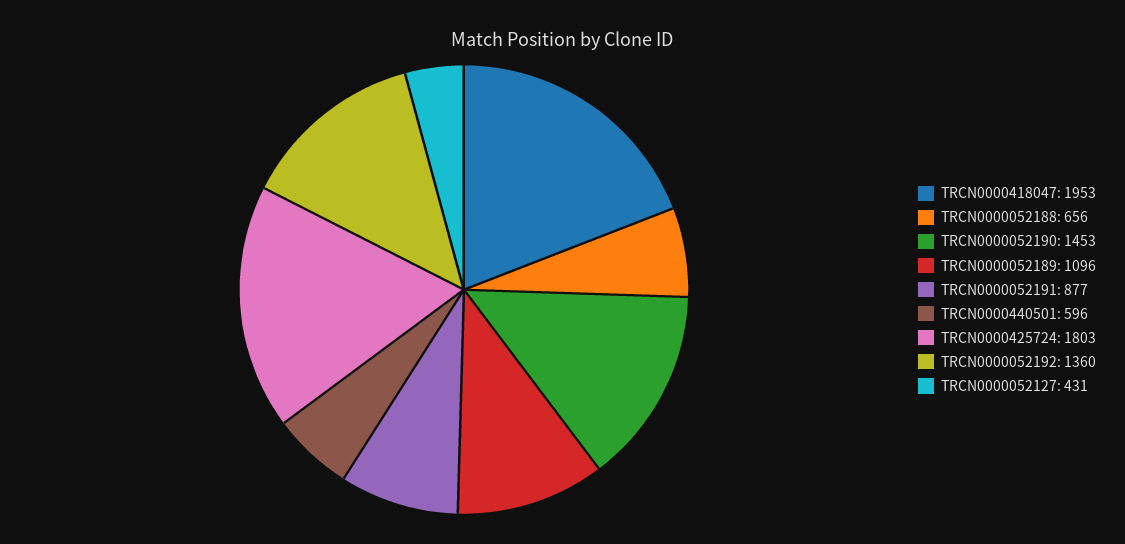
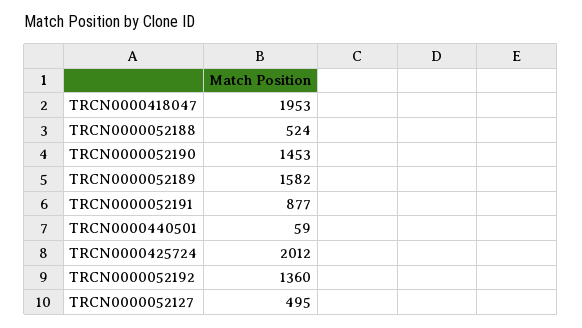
TRCN0000052188: 656 -> 524
TRCN0000052189: 1096 -> 1582
TRCN0000440501: 596 -> 59
TRCN0000425724: 1803 -> 2012
TRCN0000052127: 431 -> 495

